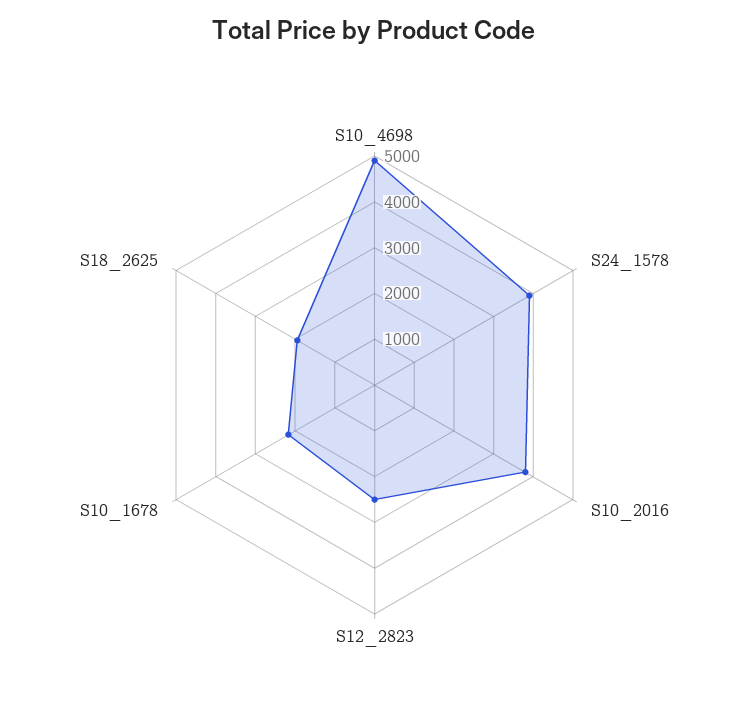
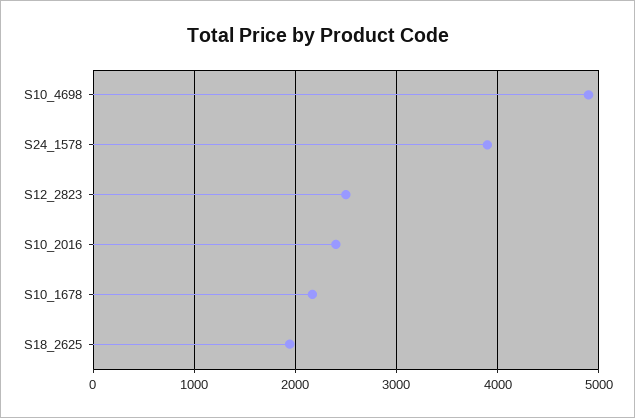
S10_2016: 3800 -> 2400

